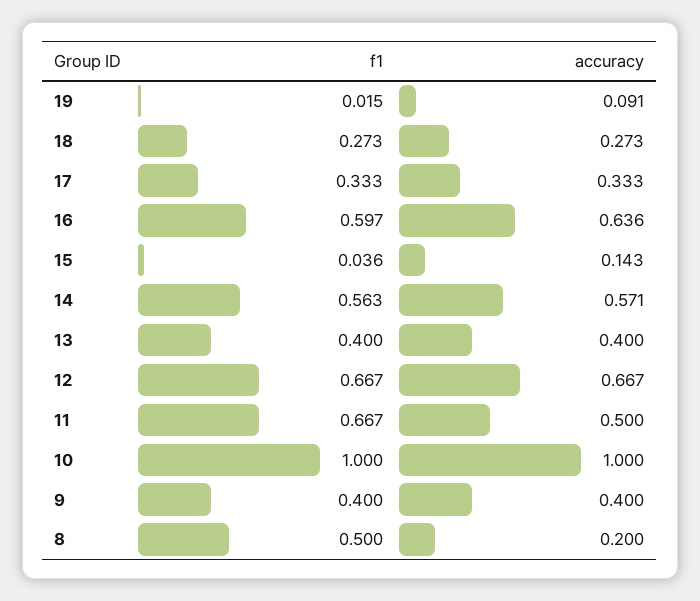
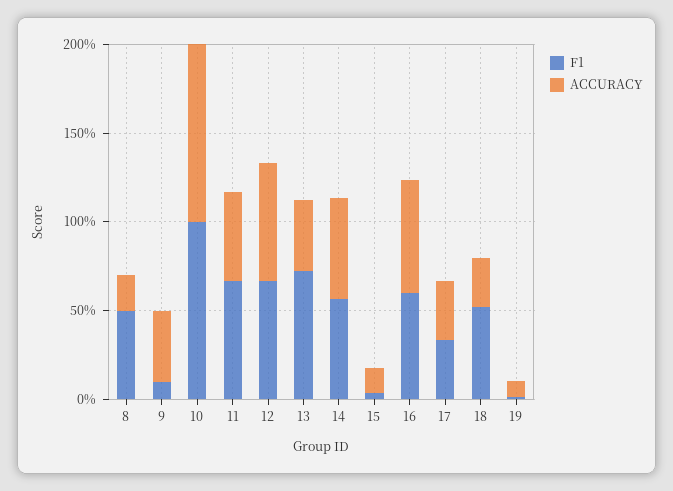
f1, 18: 0.273 -> 0.5
f1, 13: 0.4 -> 0.7
f1, 9: 0.4 -> 0.1

